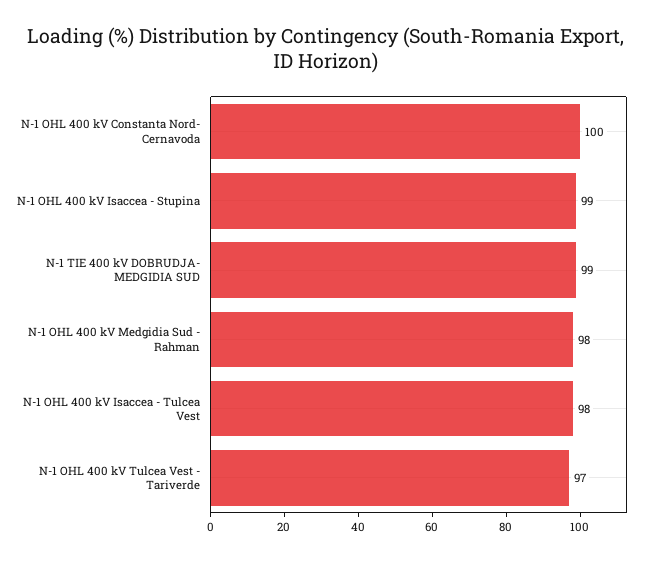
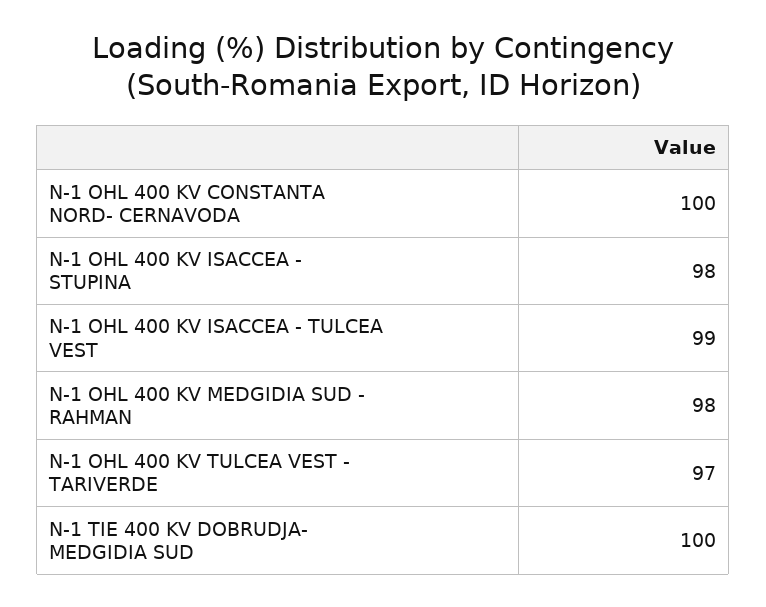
N-1 OHL 400 kV Isaccea - Stupina: 99 -> 98
N-1 TIE 400 kV DOBRUDJA- MEDGIDIA SUD: 99 -> 100
N-1 OHL 400 kV Isaccea - Tulcea Vest: 98 -> 99

